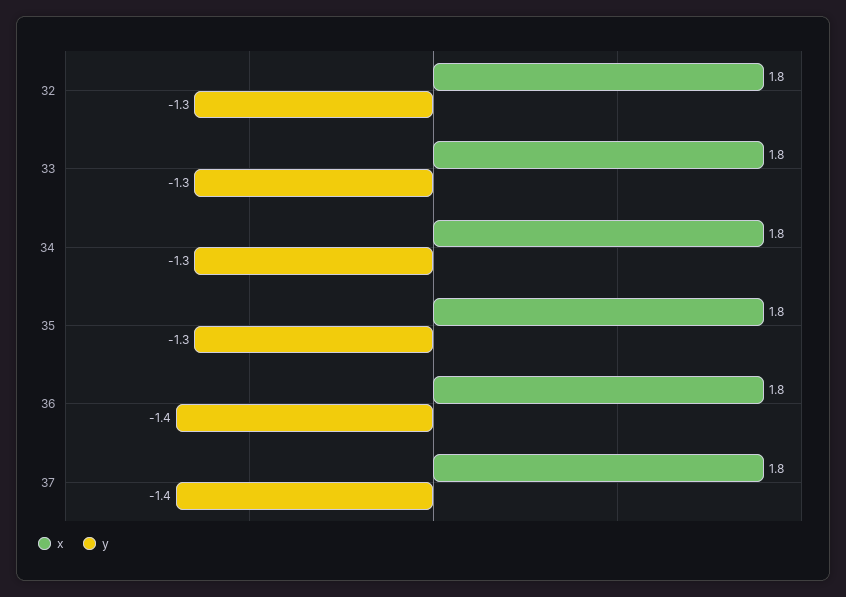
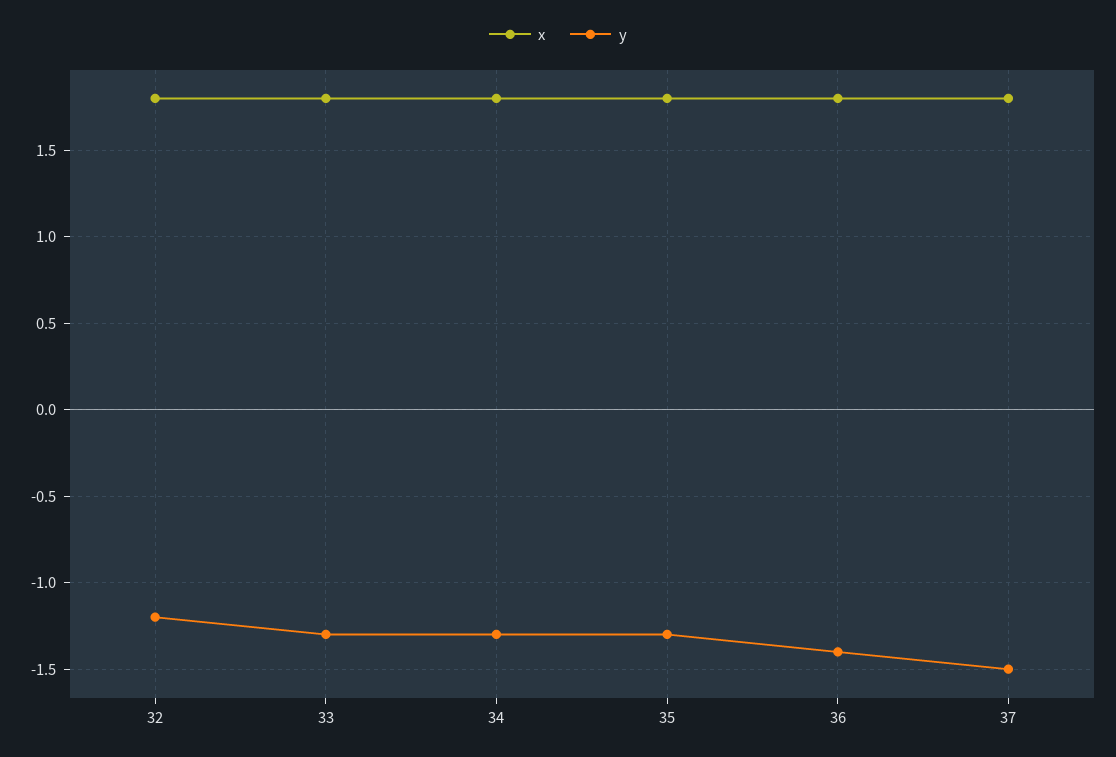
y, 32: -1.3 -> -1.2
y, 37: -1.4 -> -1.5

